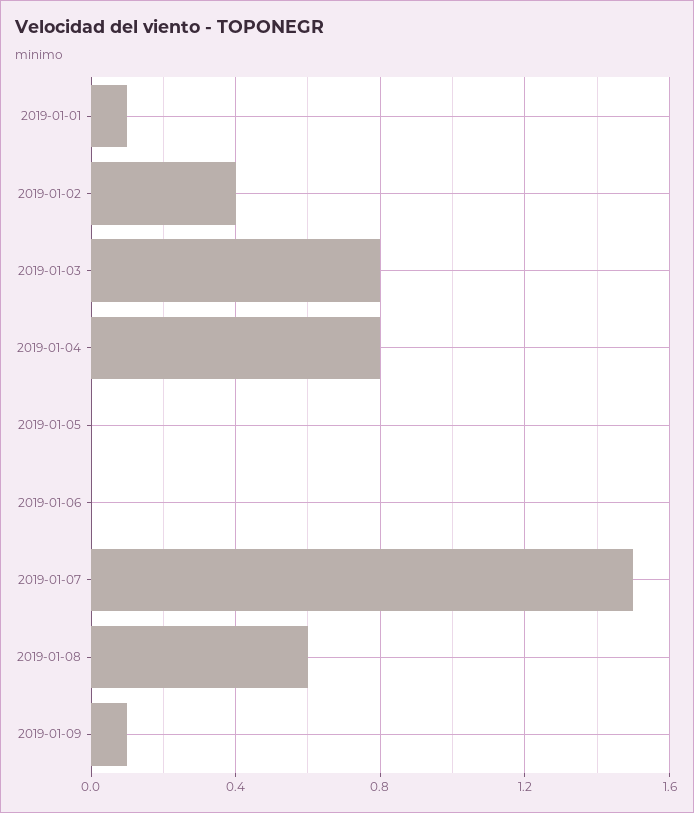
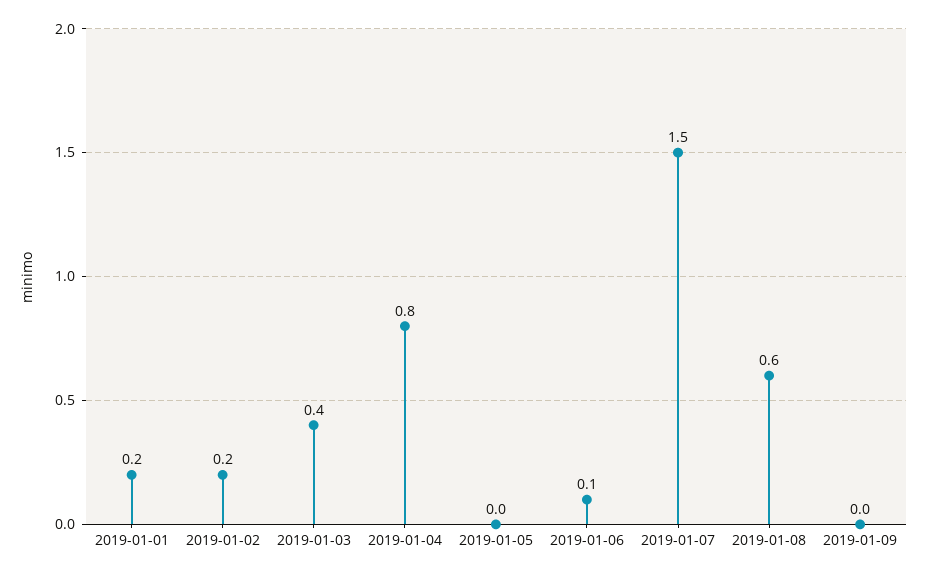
2019-01-01: 0.1 -> 0.2
2019-01-02: 0.4 -> 0.2
2019-01-03: 0.8 -> 0.4
2019-01-06: 0 -> 0.1
2019-01-09: 0.1 -> 0

